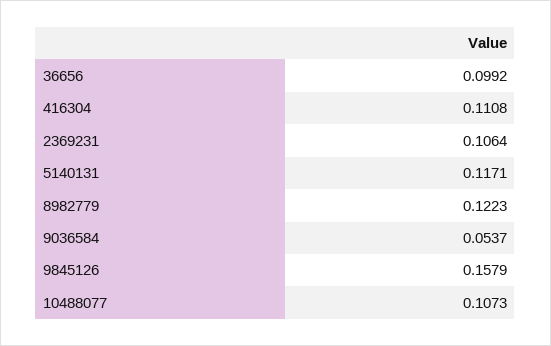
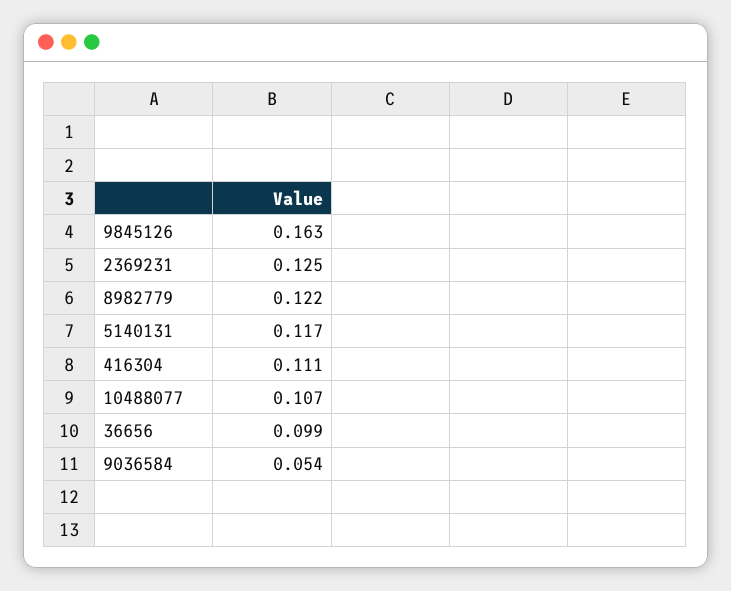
2369231: 0.1064 -> 0.125
9845126: 0.1579 -> 0.163

